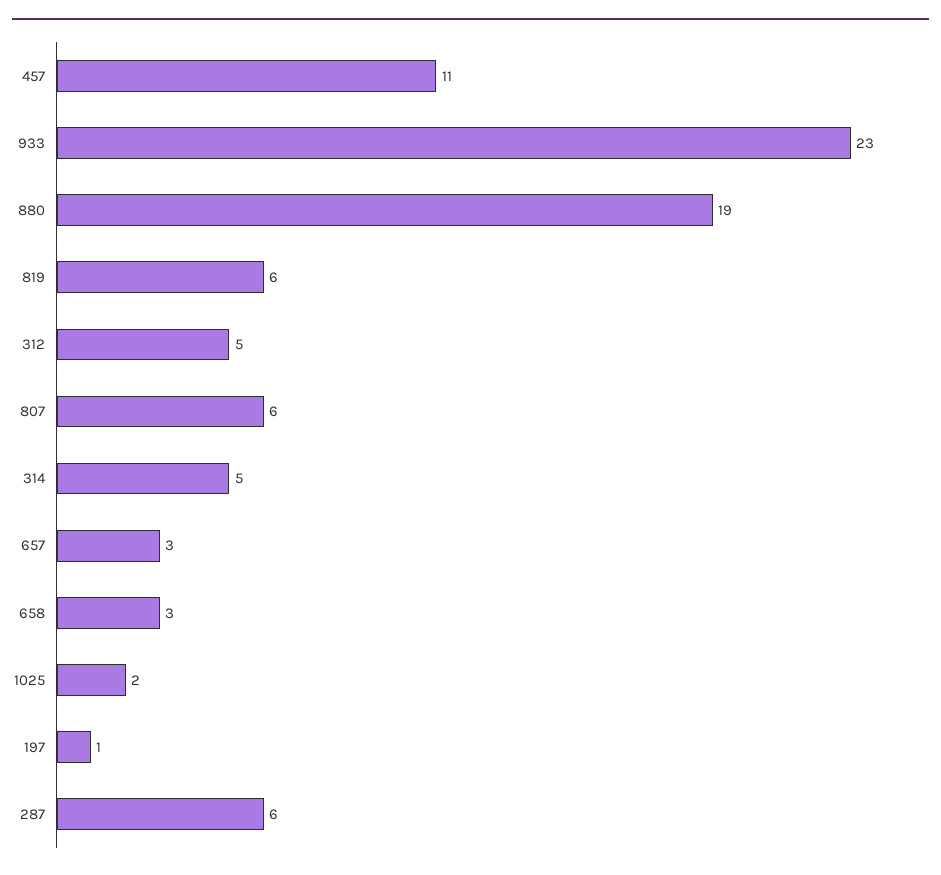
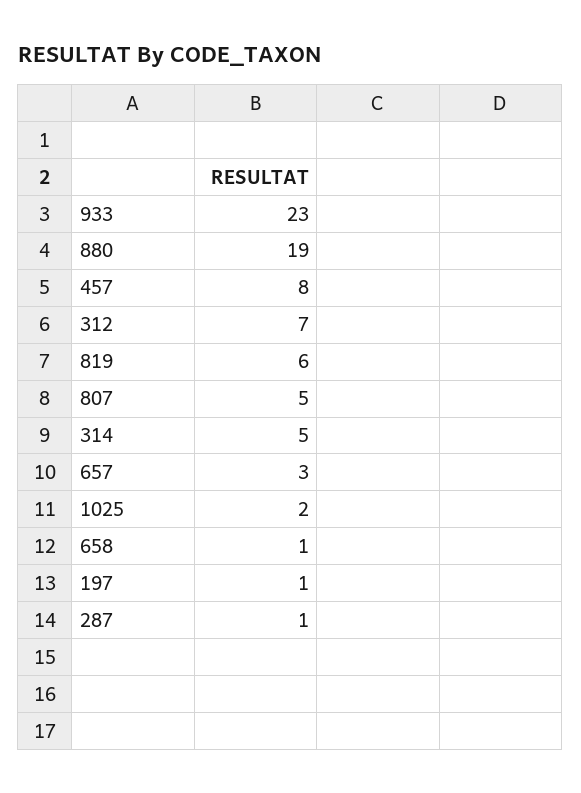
457: 11 -> 8
312: 5 -> 7
807: 6 -> 5
658: 3 -> 1
287: 6 -> 1

